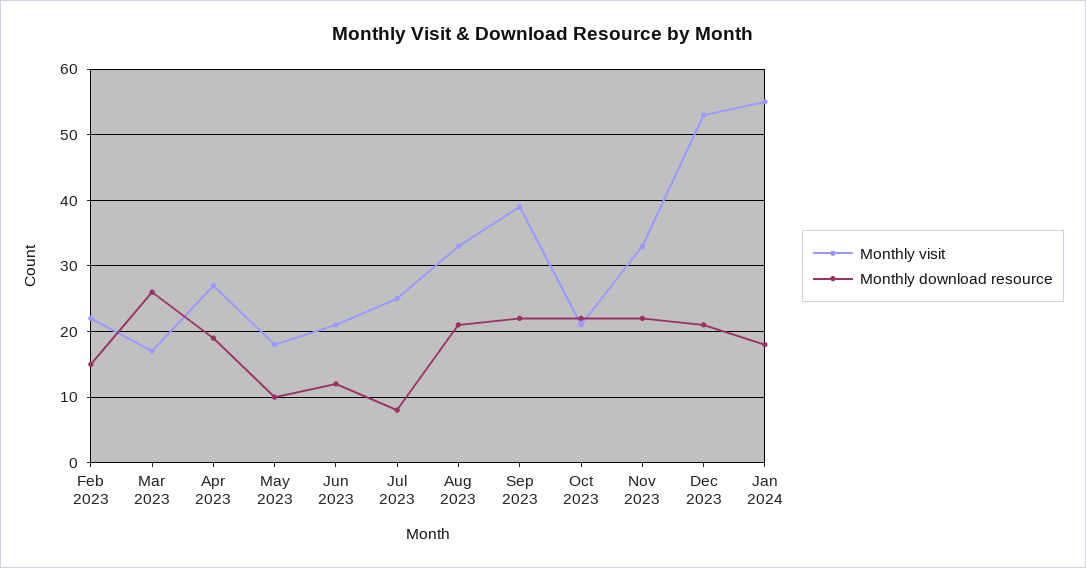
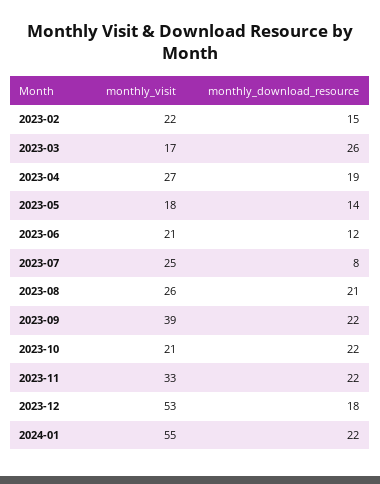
Monthly download resource, May 2023: 10 -> 14
Monthly visit, Aug 2023: 33 -> 26
Monthly download resource, Dec 2023: 21 -> 18
Monthly download resource, Jan 2024: 18 -> 22

